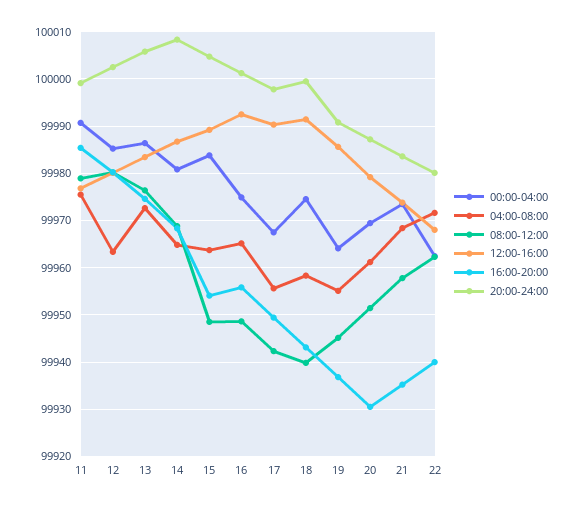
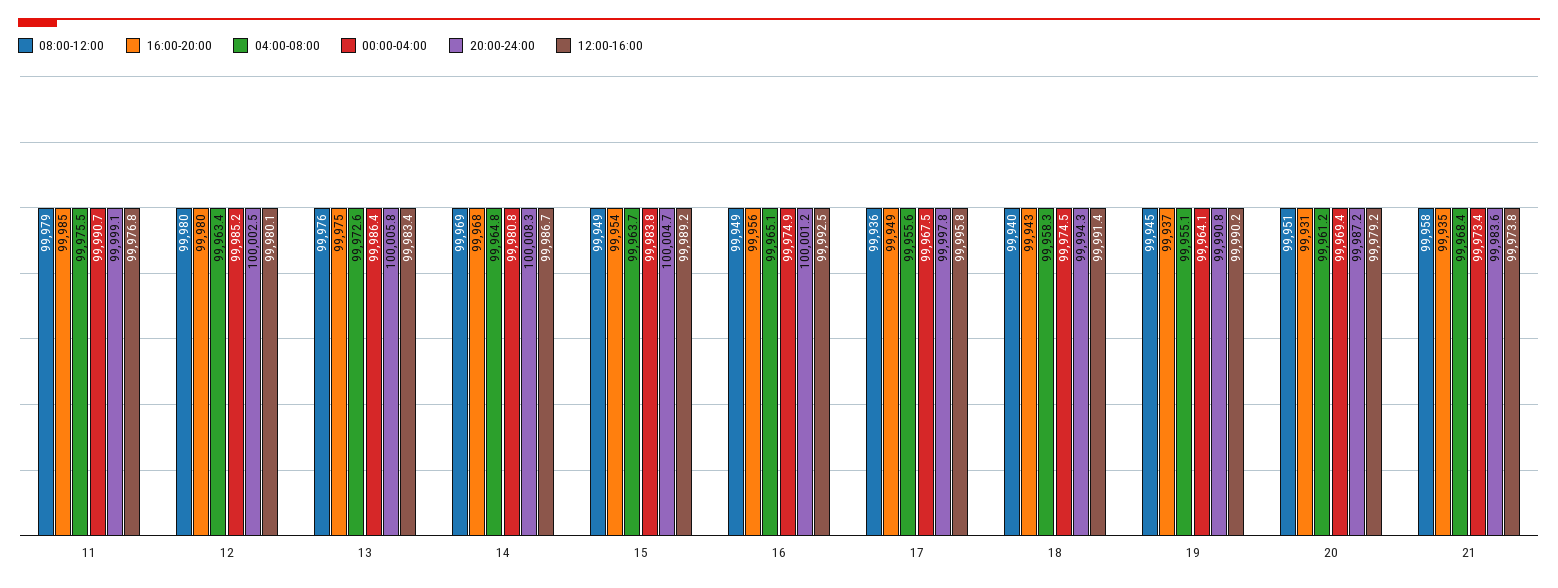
08:00-12:00, 17: 99942 -> 99936
12:00-16:00, 17: 99990 -> 99995.8
20:00-24:00, 18: 100000 -> 99994.3
12:00-16:00, 19: 99986 -> 99990.2
00:00-04:00, 22: 99962 -> none
04:00-08:00, 22: 99972 -> none
08:00-12:00, 22: 99962 -> none
12:00-16:00, 22: 99968 -> none
16:00-20:00, 22: 99940 -> none
20:00-24:00, 22: 99980 -> none

